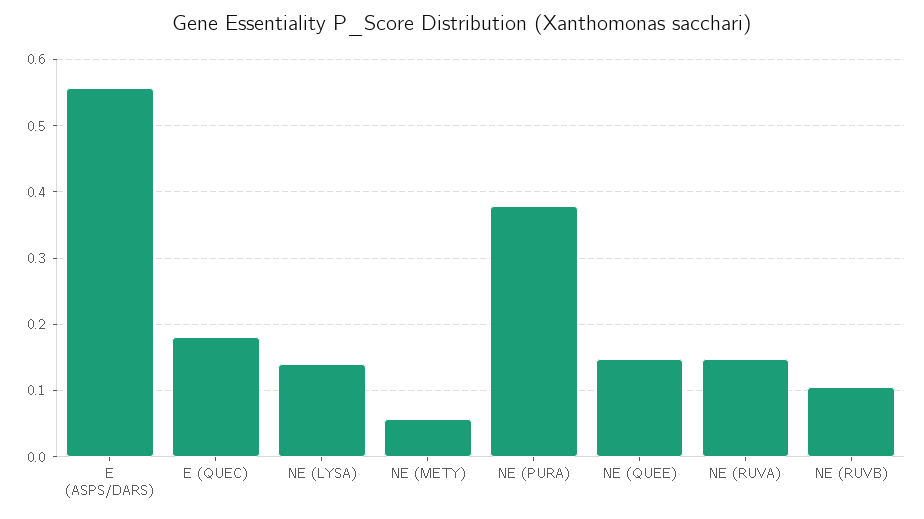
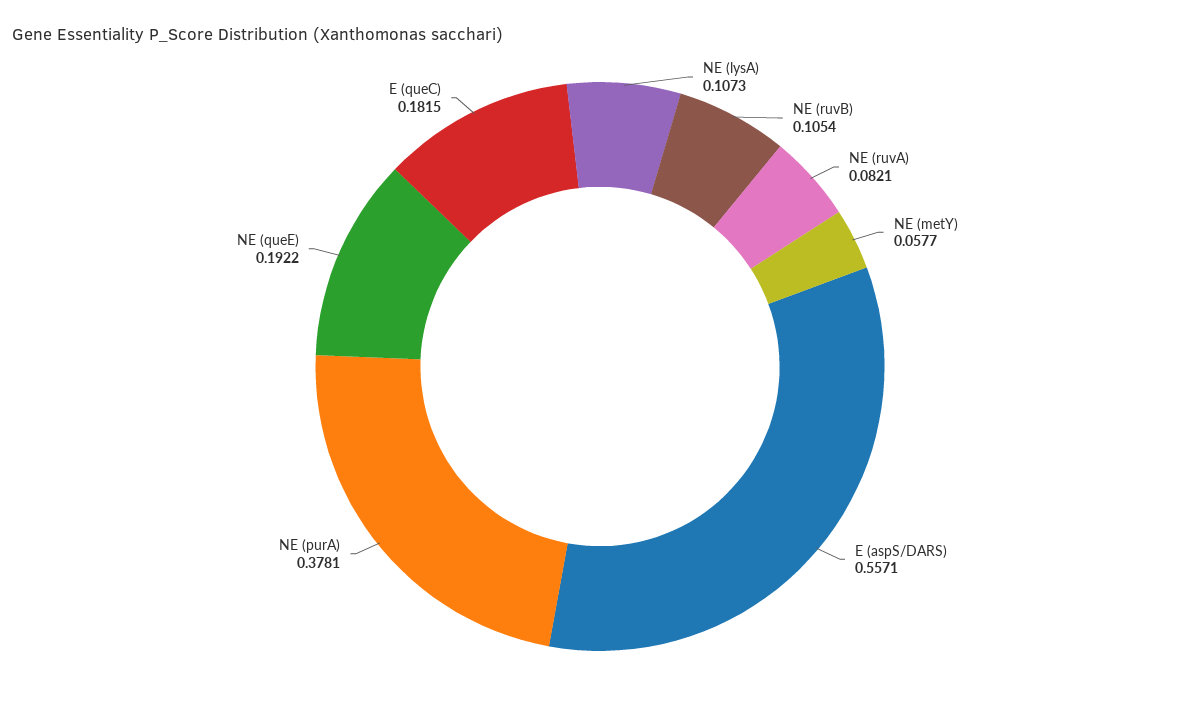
NE (LYSA): 0.14 -> 0.1073
NE (QUEE): 0.15 -> 0.1922
NE (RUVA): 0.15 -> 0.0821

